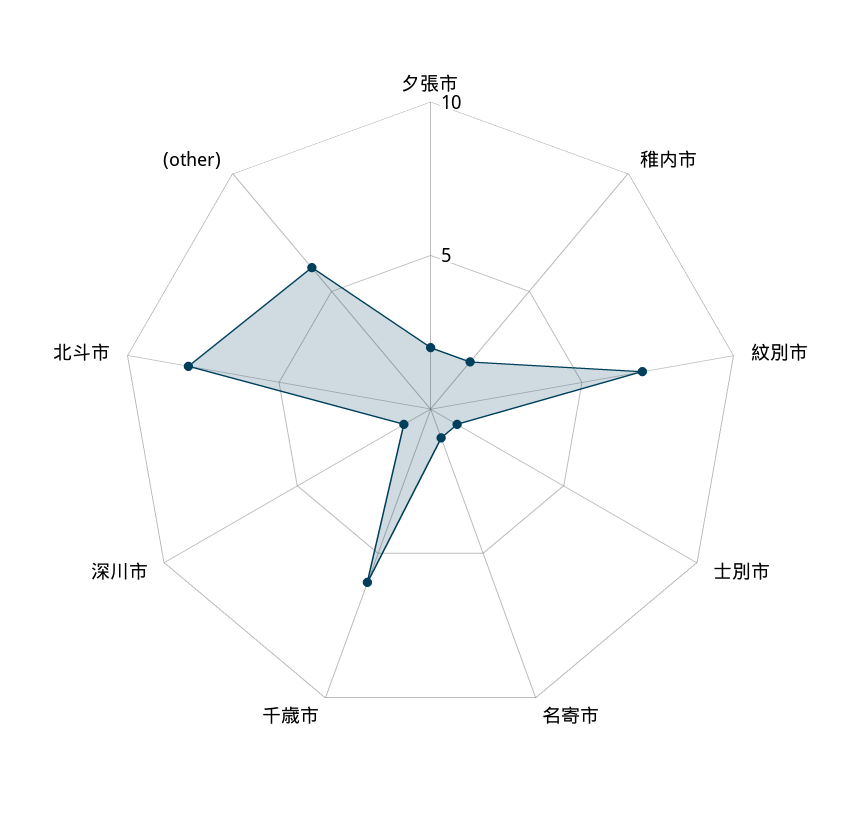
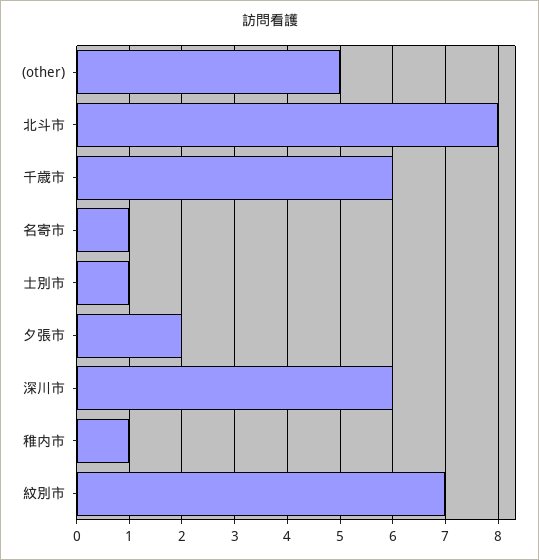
稚内市: 2 -> 1
深川市: 1 -> 6
(other): 6 -> 5

